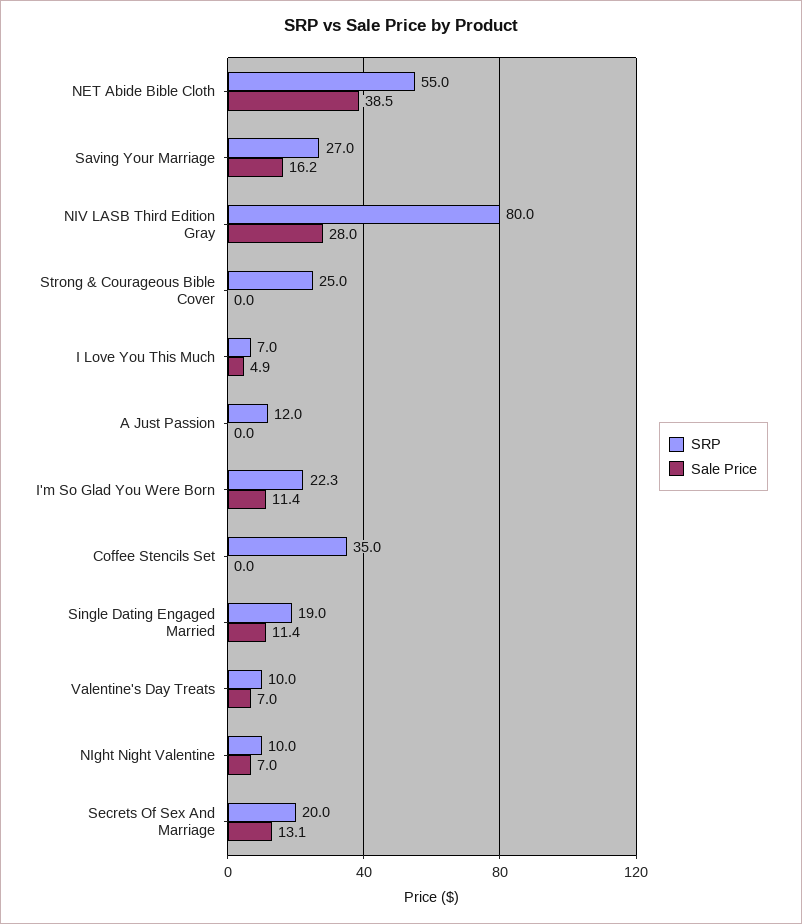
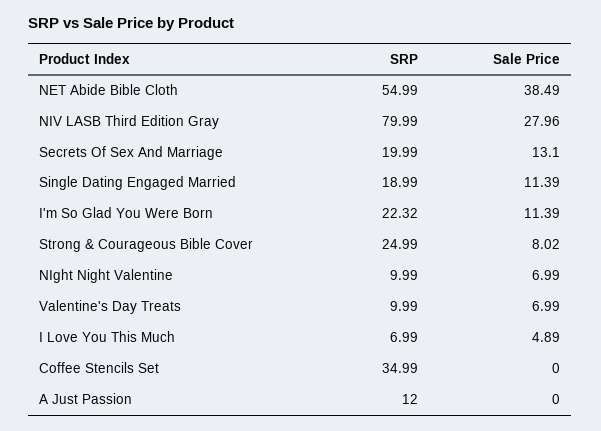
SRP, Saving Your Marriage: 27 -> none
Sale Price, Saving Your Marriage: 16.2 -> none
Sale Price, Strong & Courageous Bible Cover: 0 -> 8.02

